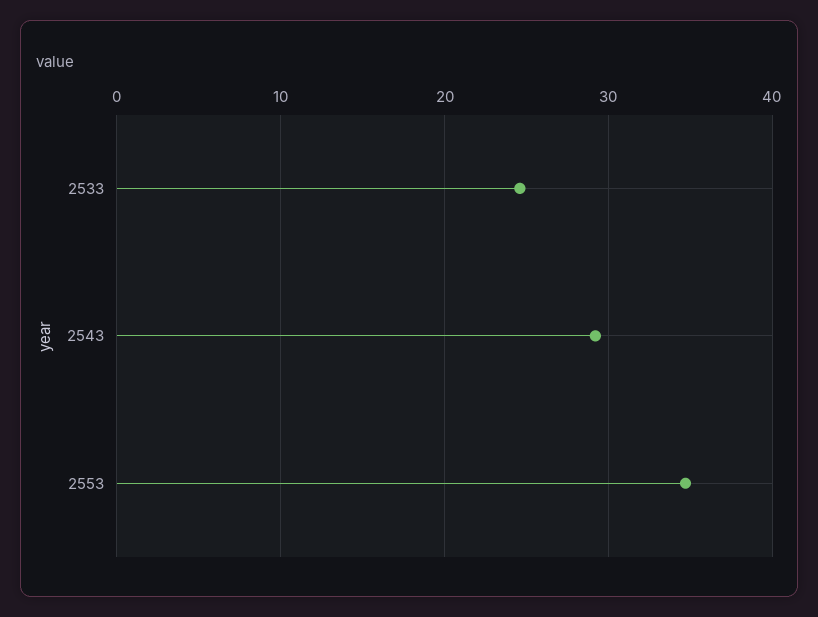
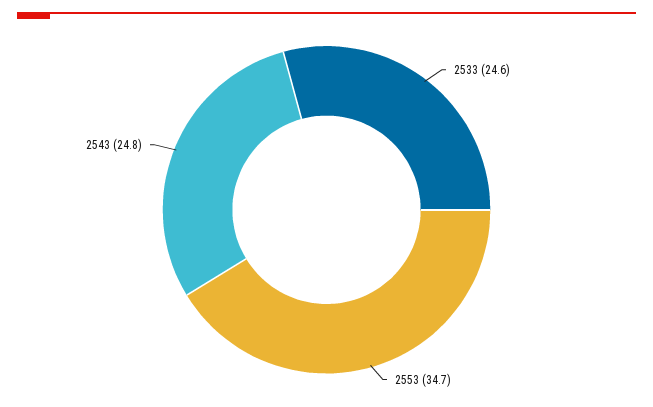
2543: 29 -> 24.8

